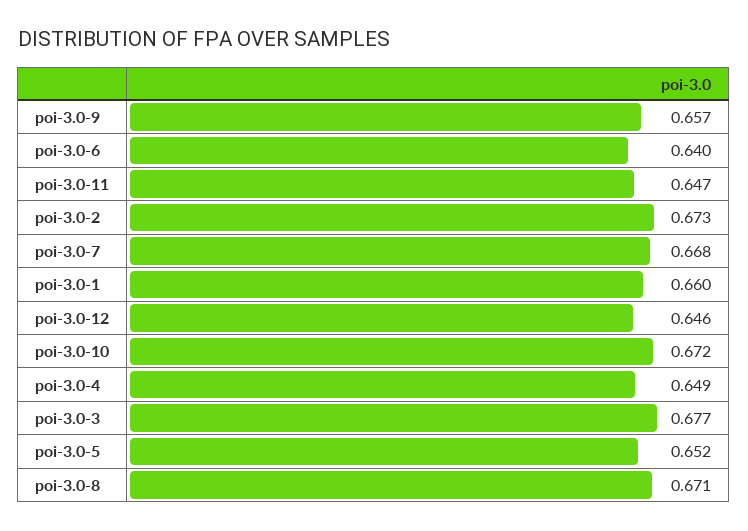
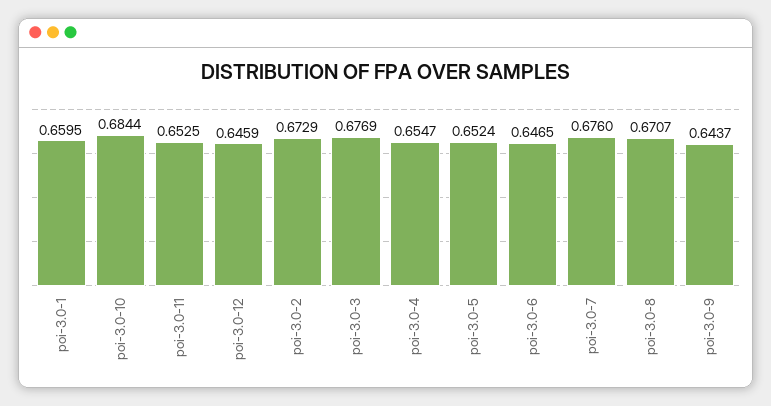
poi-3.0-9: 0.657 -> 0.6437
poi-3.0-6: 0.64 -> 0.6465
poi-3.0-11: 0.647 -> 0.6525
poi-3.0-7: 0.668 -> 0.676
poi-3.0-10: 0.672 -> 0.6844
poi-3.0-4: 0.649 -> 0.6547

